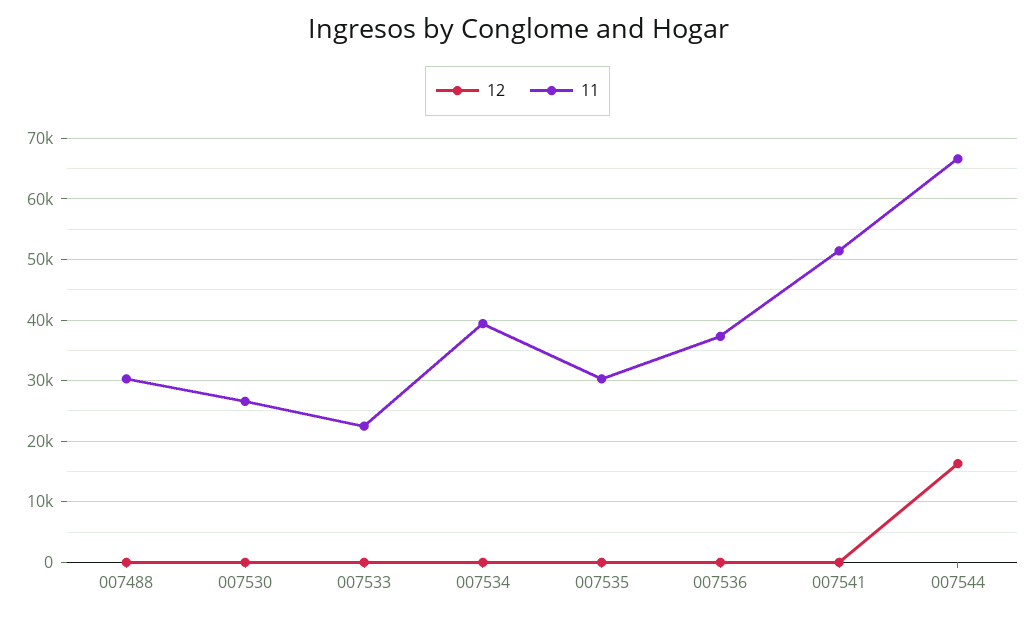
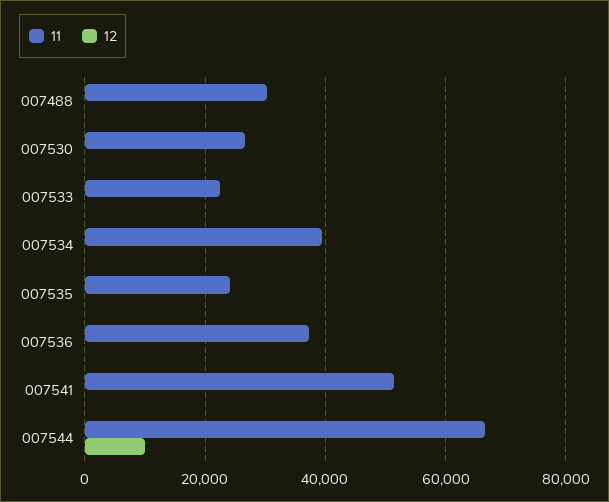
11, 007535: 30000 -> 24000
12, 007544: 16000 -> 10000

